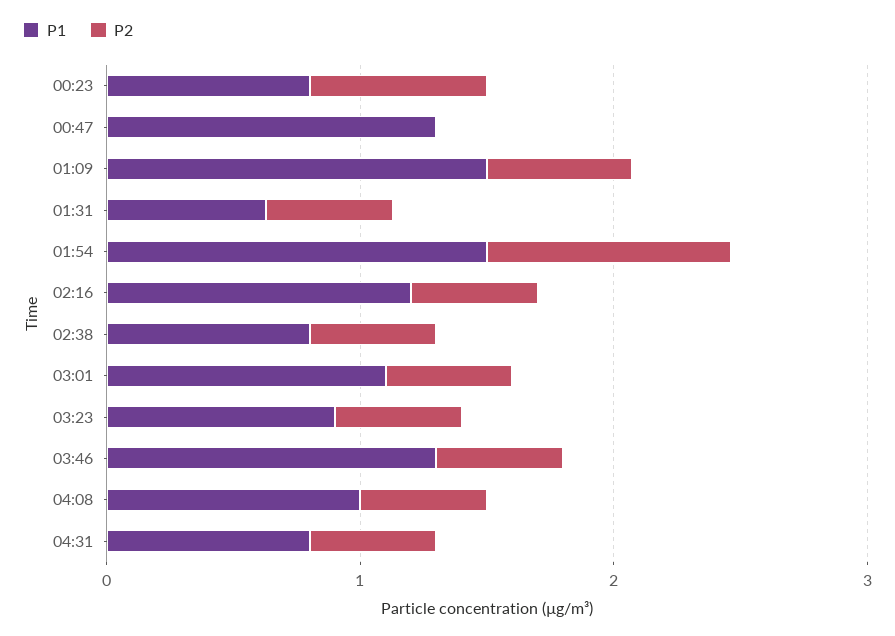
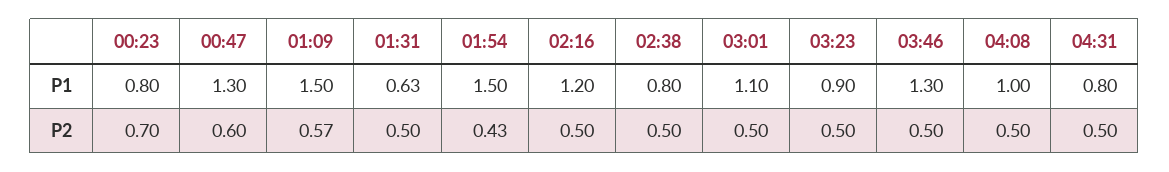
P2, 00:47: 0 -> 0.6
P2, 01:54: 1 -> 0.43

